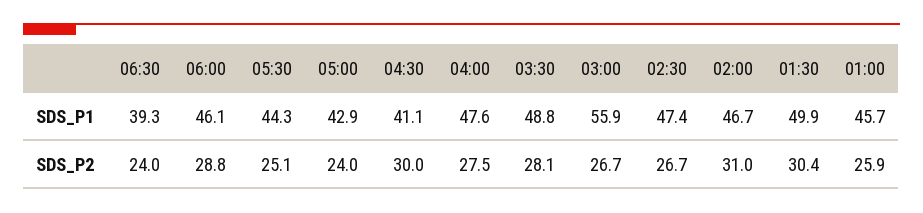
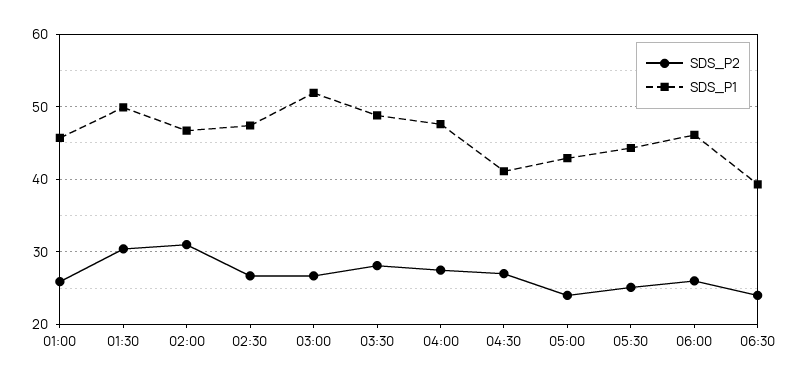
SDS_P1, 03:00: 55.9 -> 52
SDS_P2, 06:00: 28.8 -> 26
SDS_P2, 04:30: 30 -> 27

